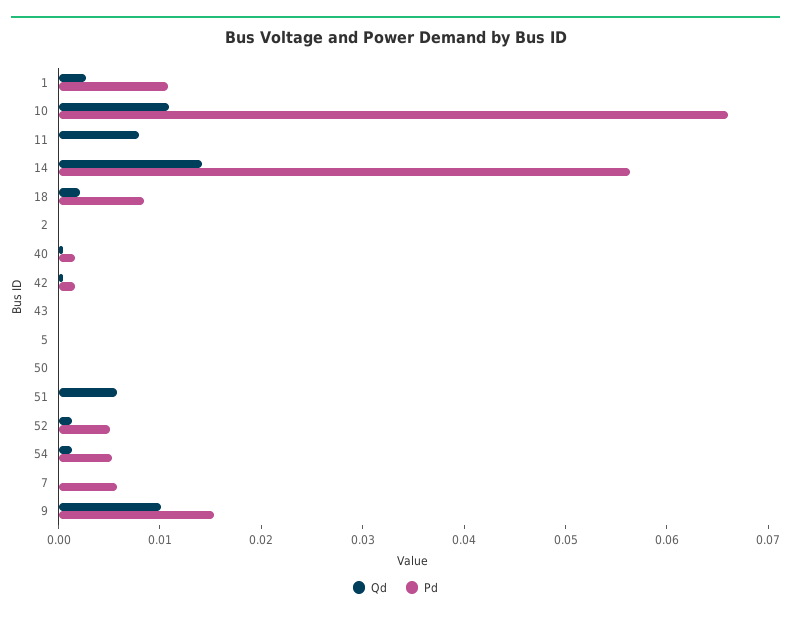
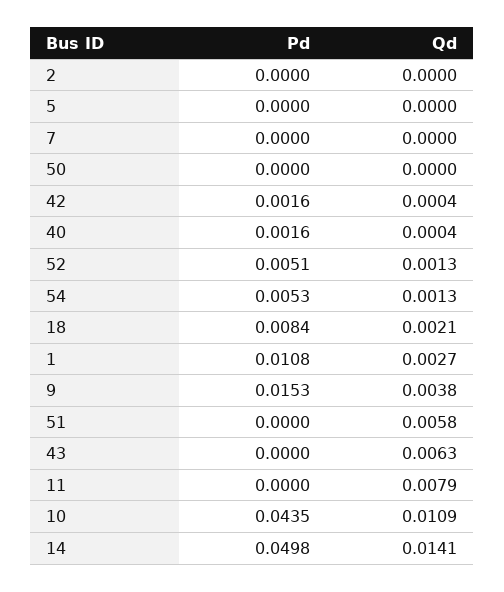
Pd, 10: 0.066 -> 0.0435
Pd, 14: 0.056 -> 0.0498
Qd, 43: 0 -> 0.0063
Pd, 7: 0.006 -> 0
Qd, 9: 0.01 -> 0.0038

